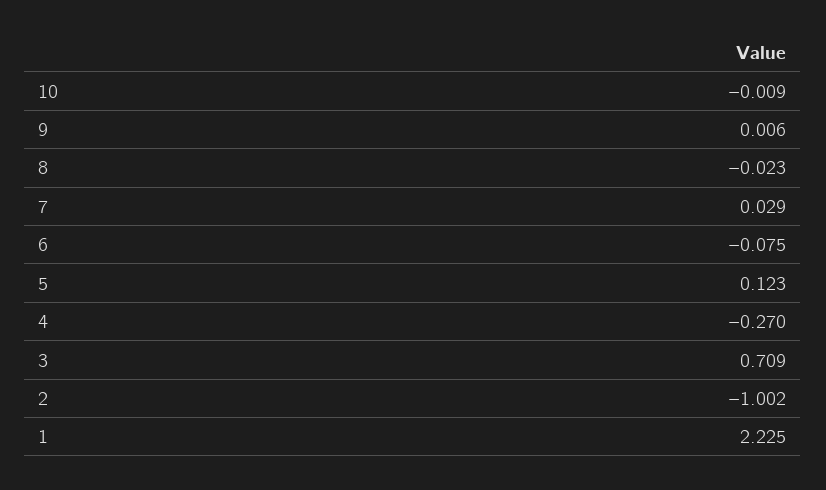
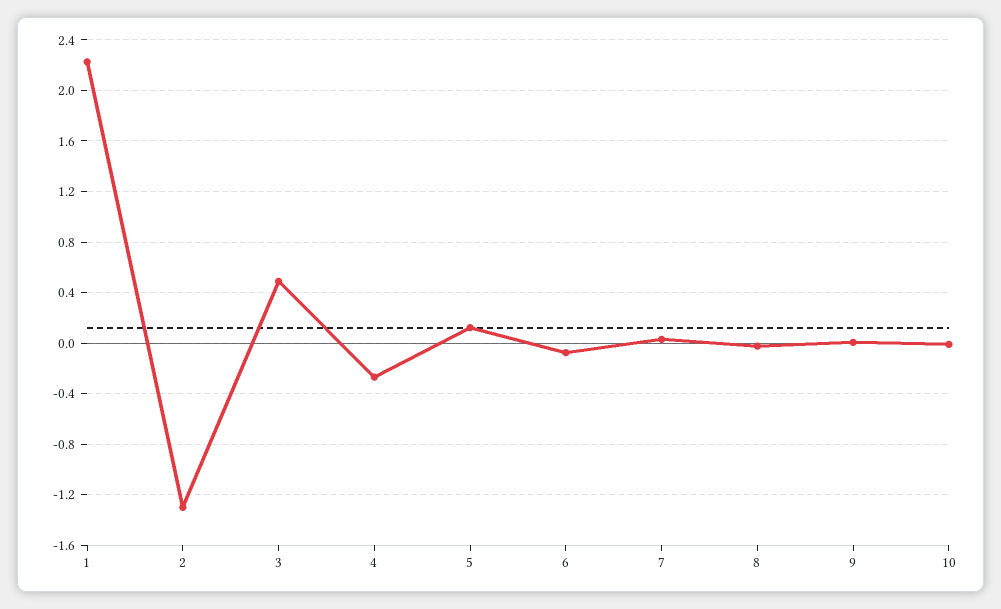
3: 0.709 -> 0.5
2: -1.002 -> -1.3

